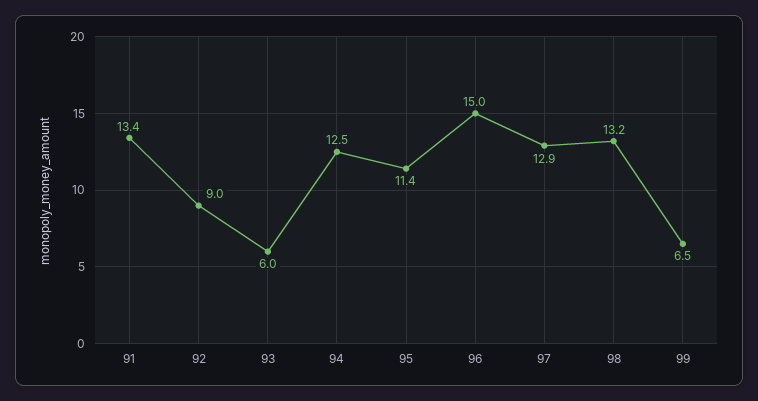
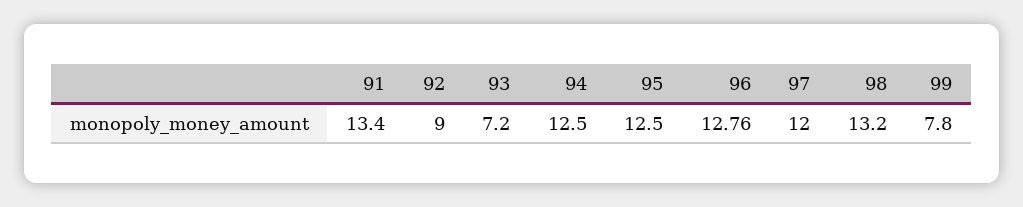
93: 6 -> 7.2
95: 11.4 -> 12.5
96: 15 -> 12.76
97: 12.9 -> 12
99: 6.5 -> 7.8

